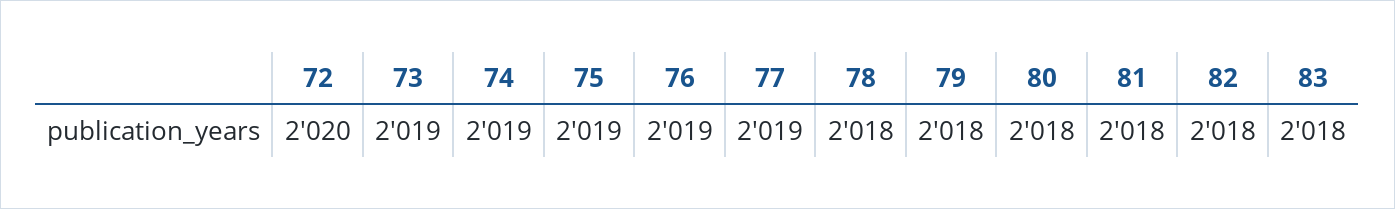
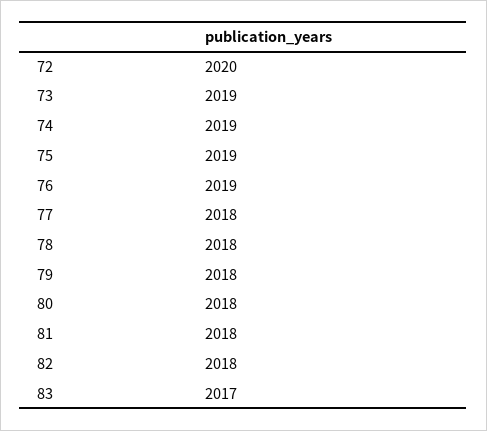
77: 2019 -> 2018
83: 2018 -> 2017

